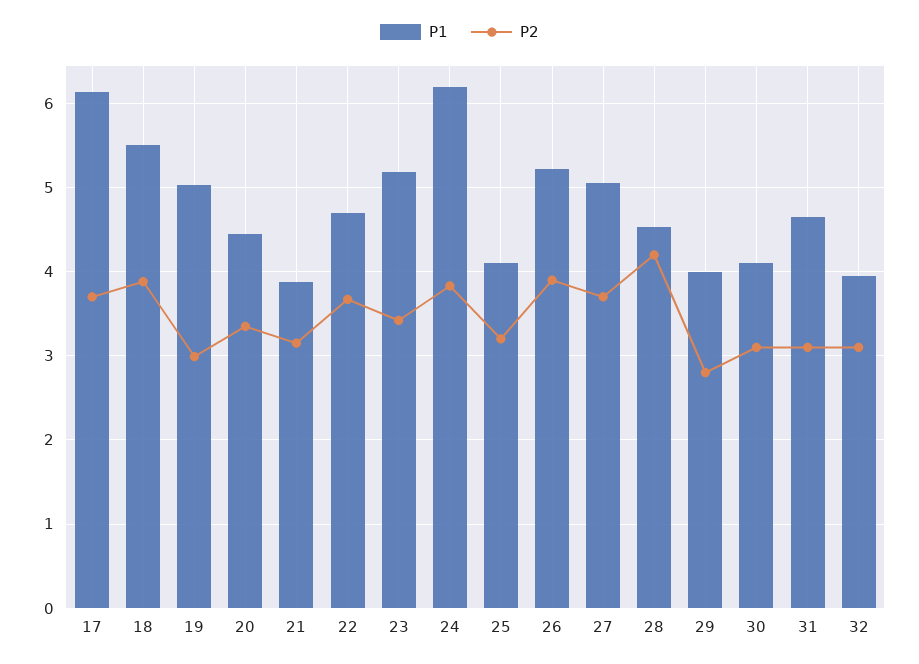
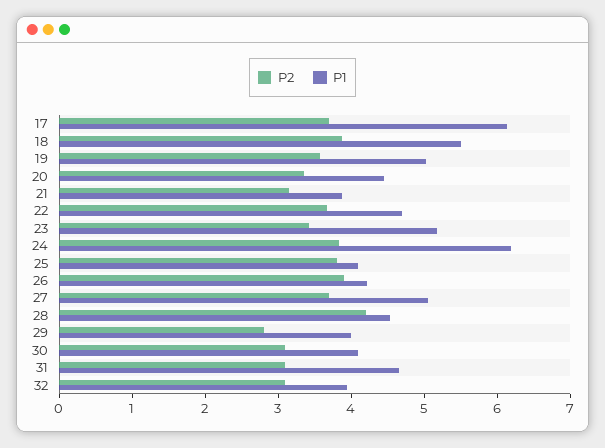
P2, 19: 3 -> 3.6
P2, 25: 3.2 -> 3.8
P1, 26: 5.2 -> 4.2

